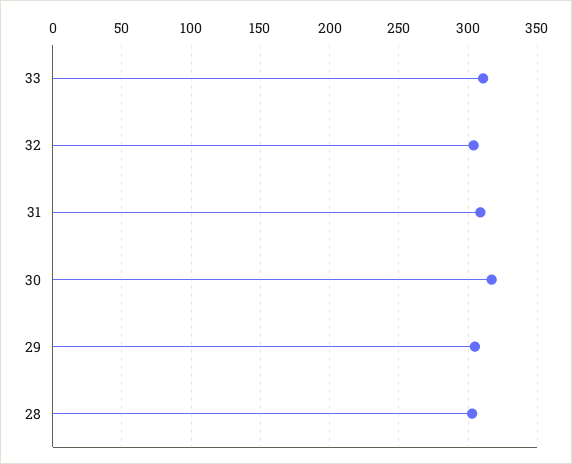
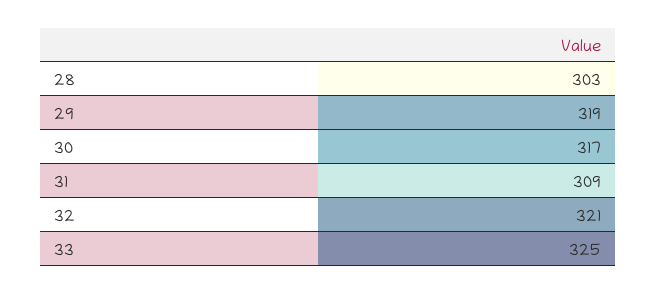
33: 310 -> 325
32: 305 -> 321
29: 305 -> 319

